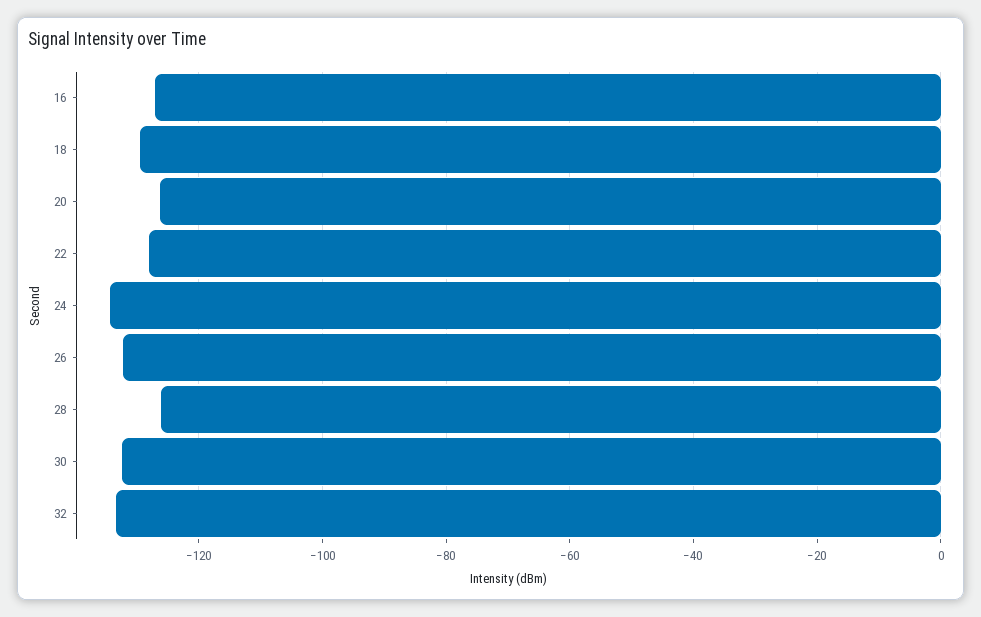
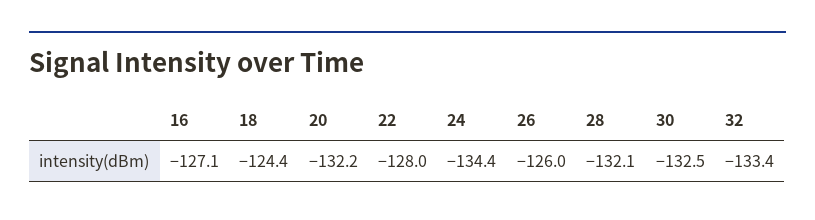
18: -130 -> -124.4
20: -126 -> -132.2
26: -132 -> -126
28: -126 -> -132.1

